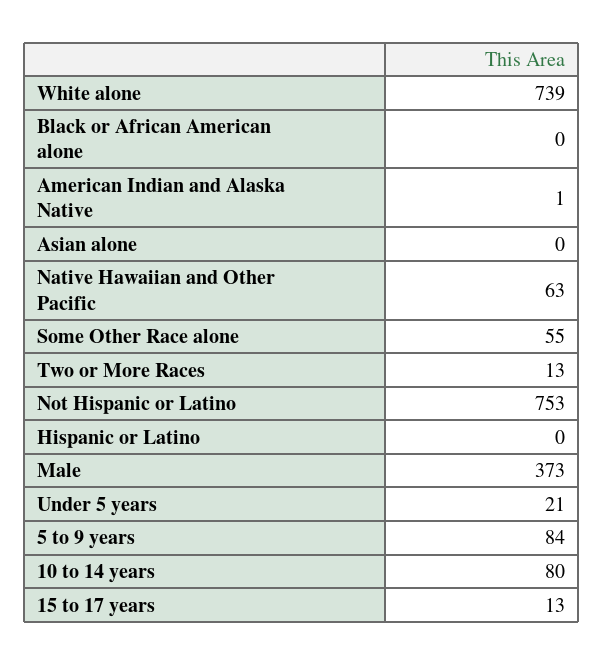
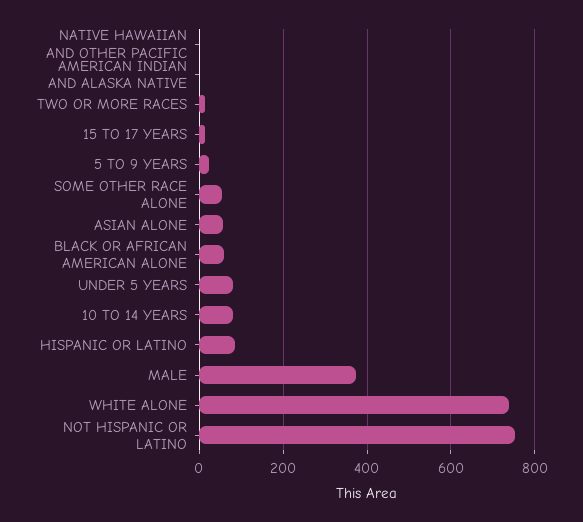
Black or African American alone: 0 -> 60
Asian alone: 0 -> 60
Native Hawaiian and Other Pacific: 63 -> 0
Hispanic or Latino: 0 -> 80
Under 5 years: 21 -> 80
5 to 9 years: 84 -> 20

